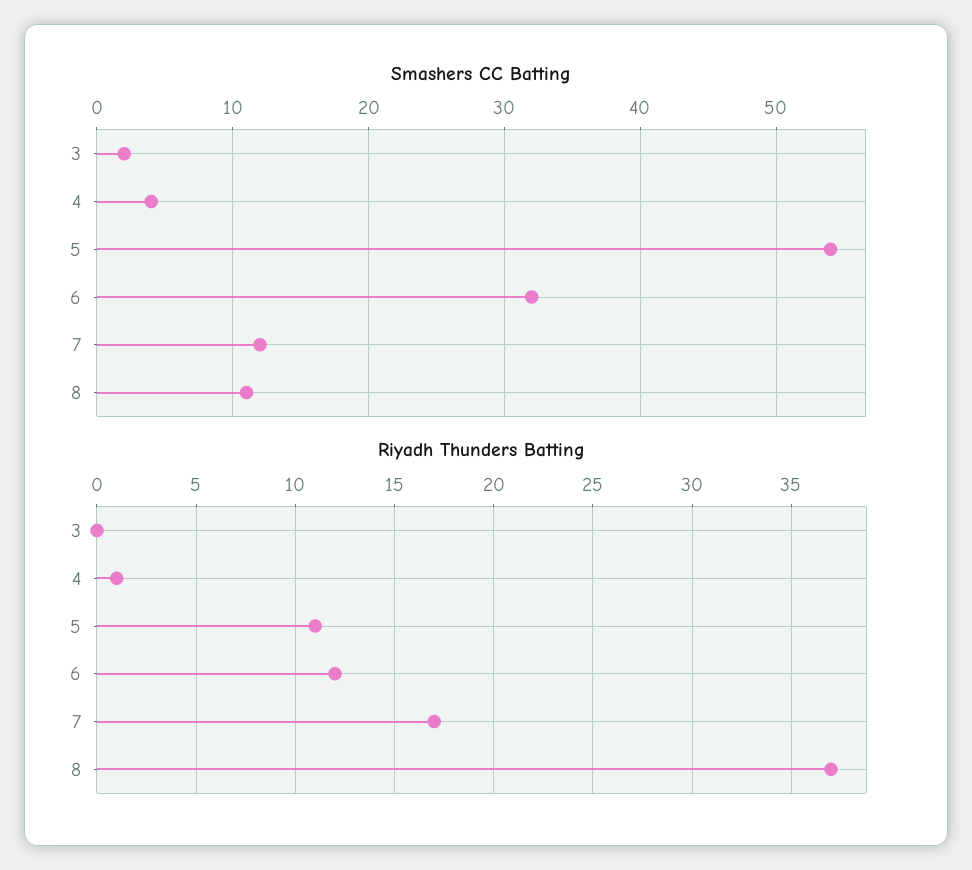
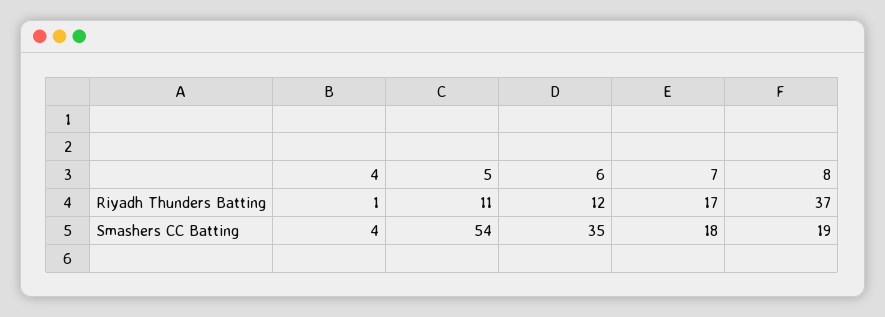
Smashers CC Batting, 3: 2 -> none
Smashers CC Batting, 6: 32 -> 35
Smashers CC Batting, 7: 12 -> 18
Smashers CC Batting, 8: 11 -> 19
Riyadh Thunders Batting, 3: 0 -> none

